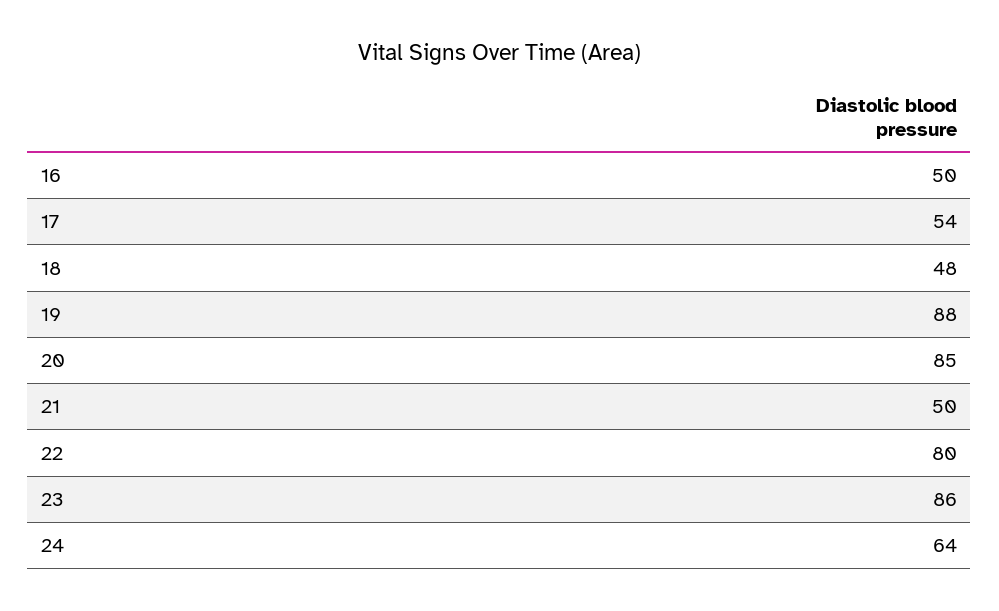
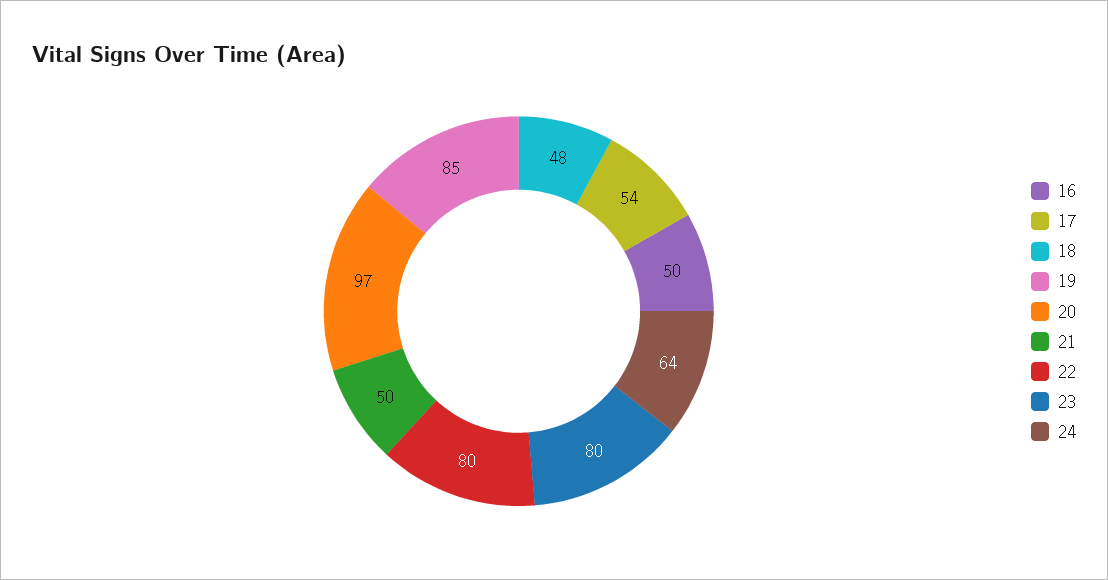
19: 88 -> 85
20: 85 -> 97
23: 86 -> 80

